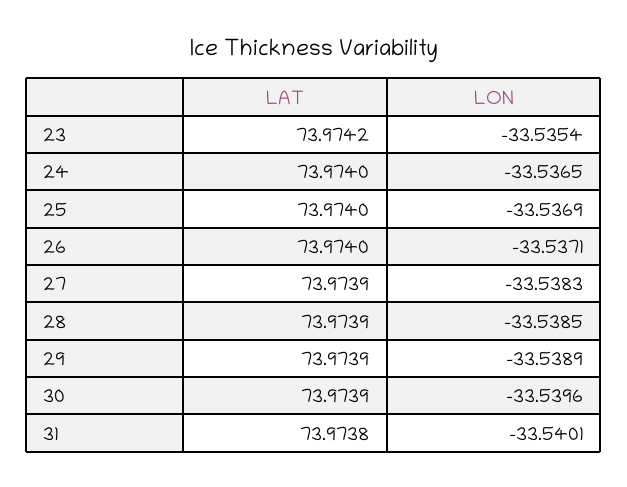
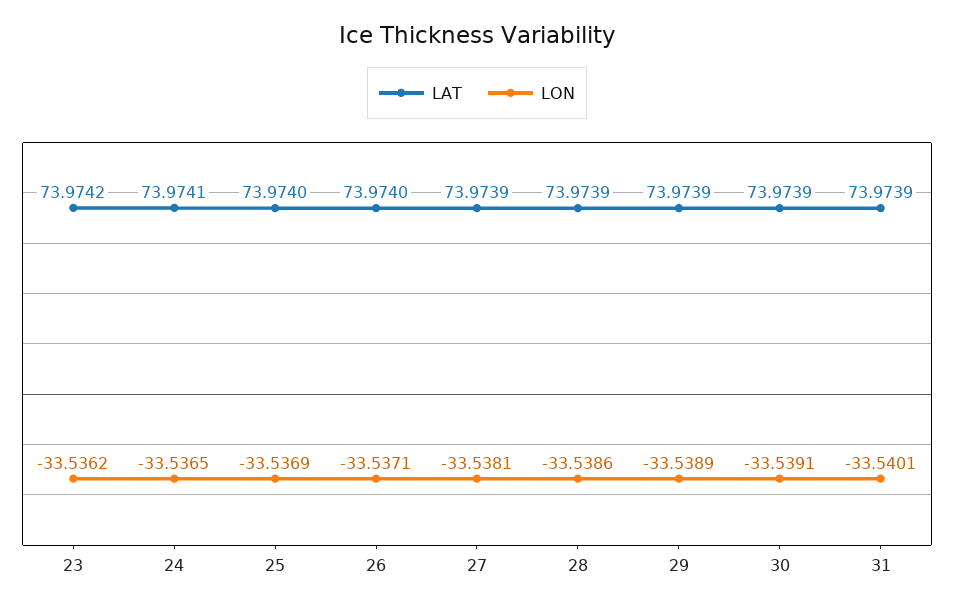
LON, 23: -33.5354 -> -33.5362
LAT, 24: 73.974 -> 73.9741
LON, 27: -33.5383 -> -33.5381
LON, 28: -33.5385 -> -33.5386
LON, 30: -33.5396 -> -33.5391
LAT, 31: 73.9738 -> 73.9739

